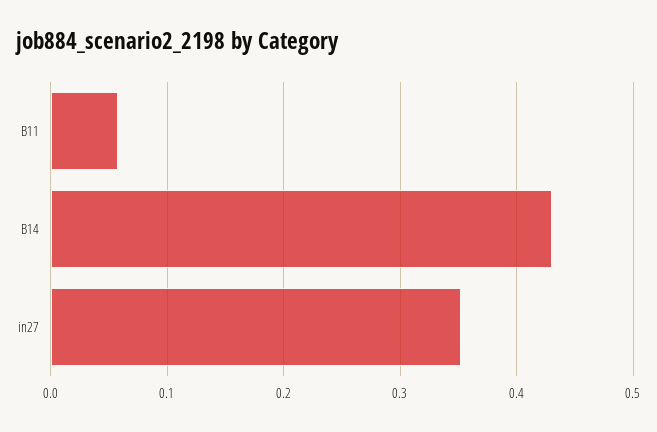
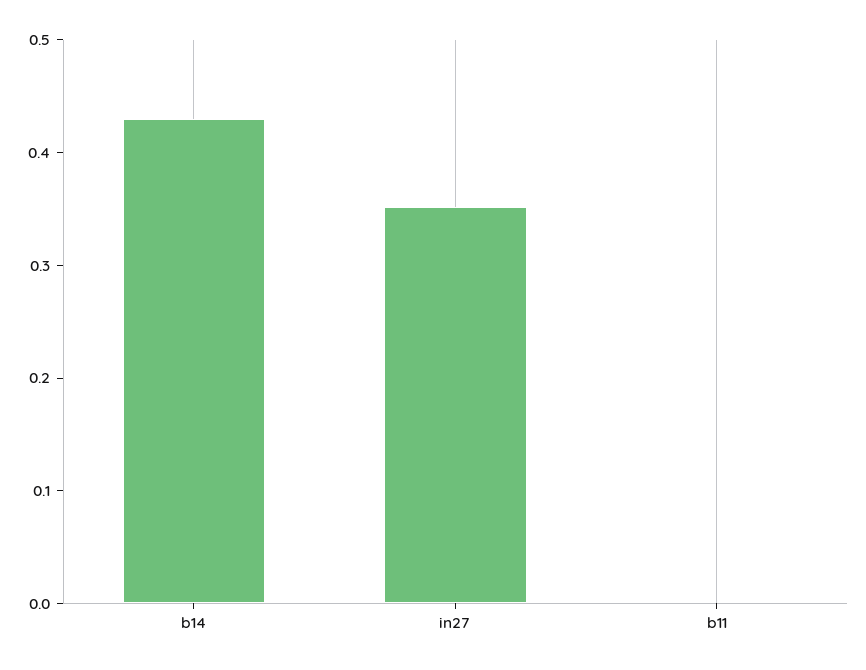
B11: 0.06 -> 0

